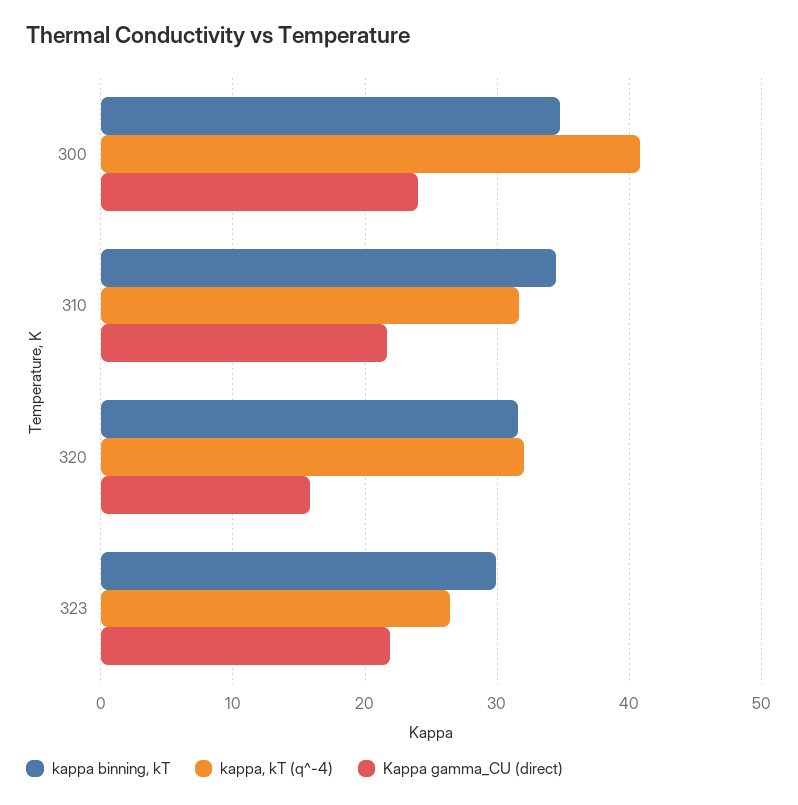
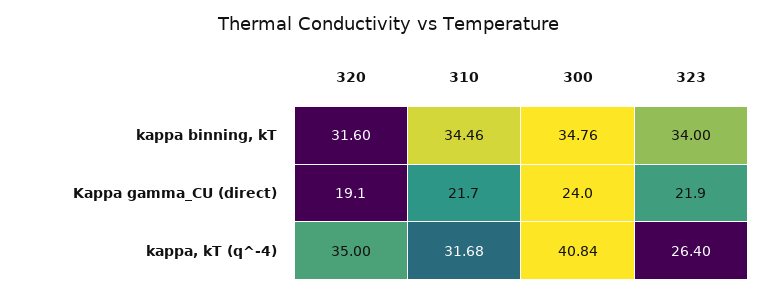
kappa, kT (q^-4), 320: 32 -> 35
Kappa gamma_CU (direct), 320: 16 -> 19.1
kappa binning, kT, 323: 30 -> 34

